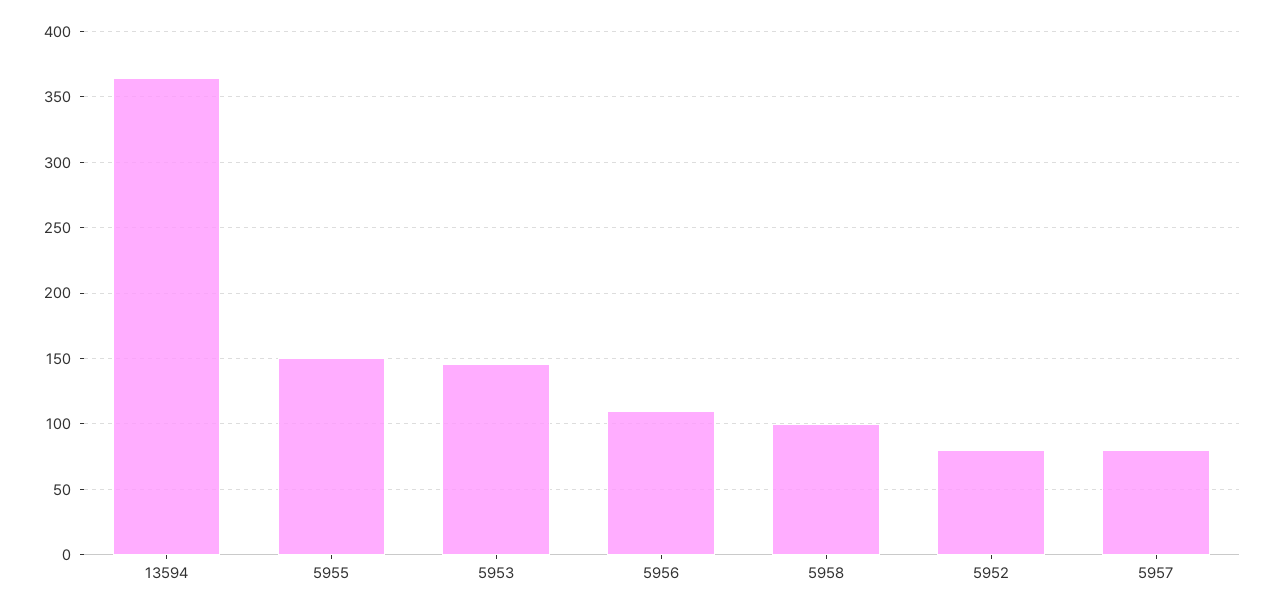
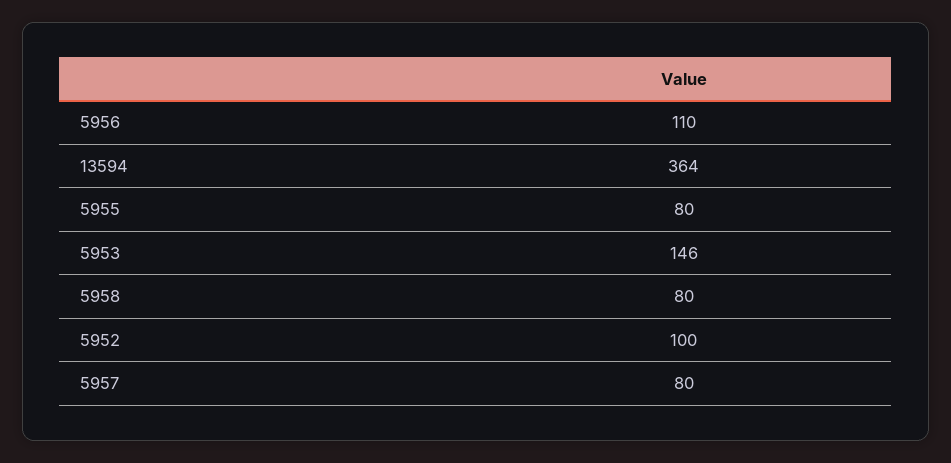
5955: 150 -> 80
5958: 100 -> 80
5952: 80 -> 100

